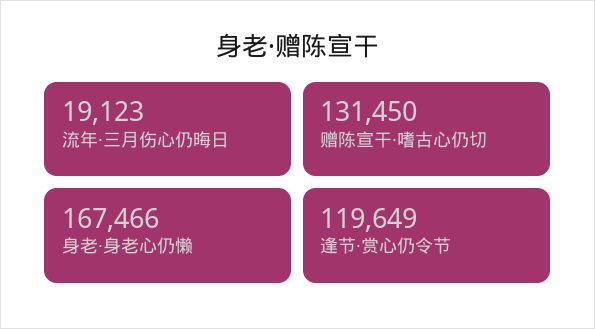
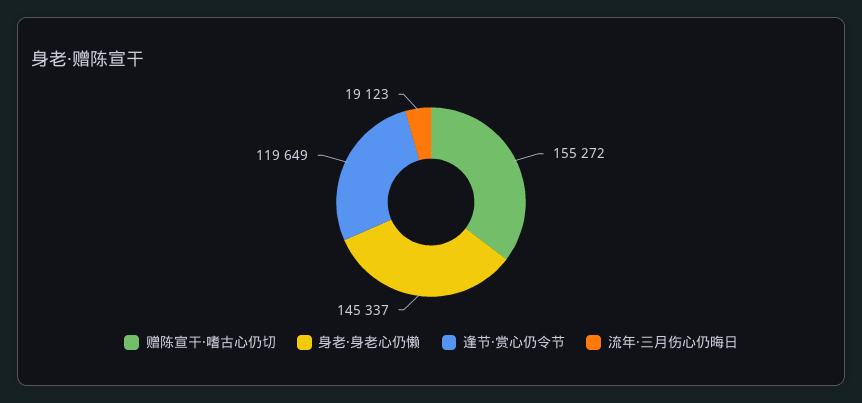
赠陈宣干·嗜古心仍切: 131450 -> 155272
身老·身老心仍懒: 167466 -> 145337

